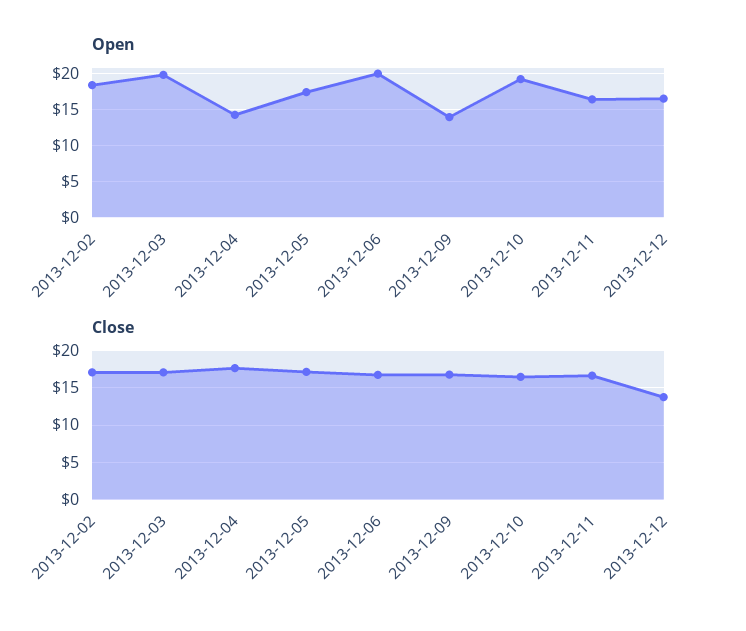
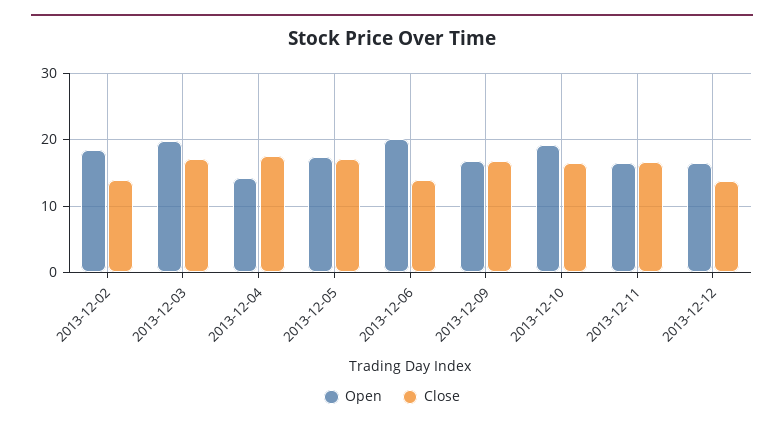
Open, 2013-12-09: 14 -> 17
Close, 2013-12-02: 17 -> 14
Close, 2013-12-06: 17 -> 14

